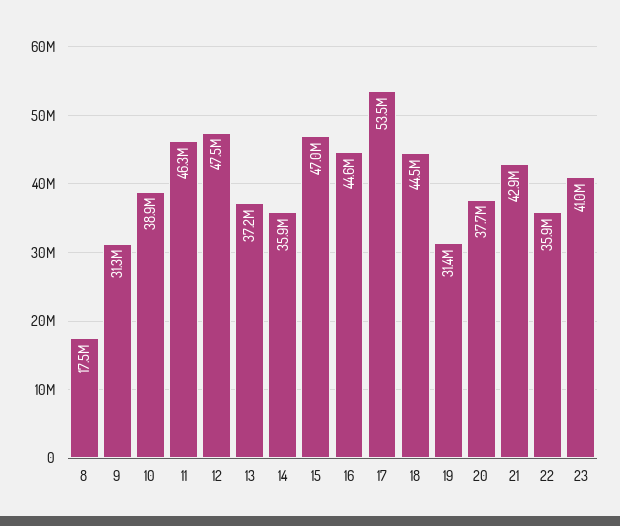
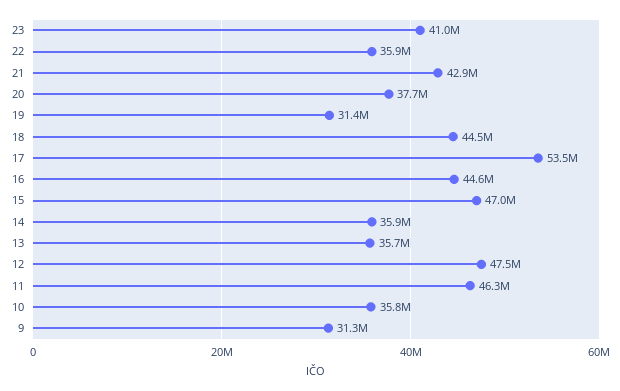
8: 17500000 -> none
10: 38900000 -> 35800000
13: 37200000 -> 35700000

